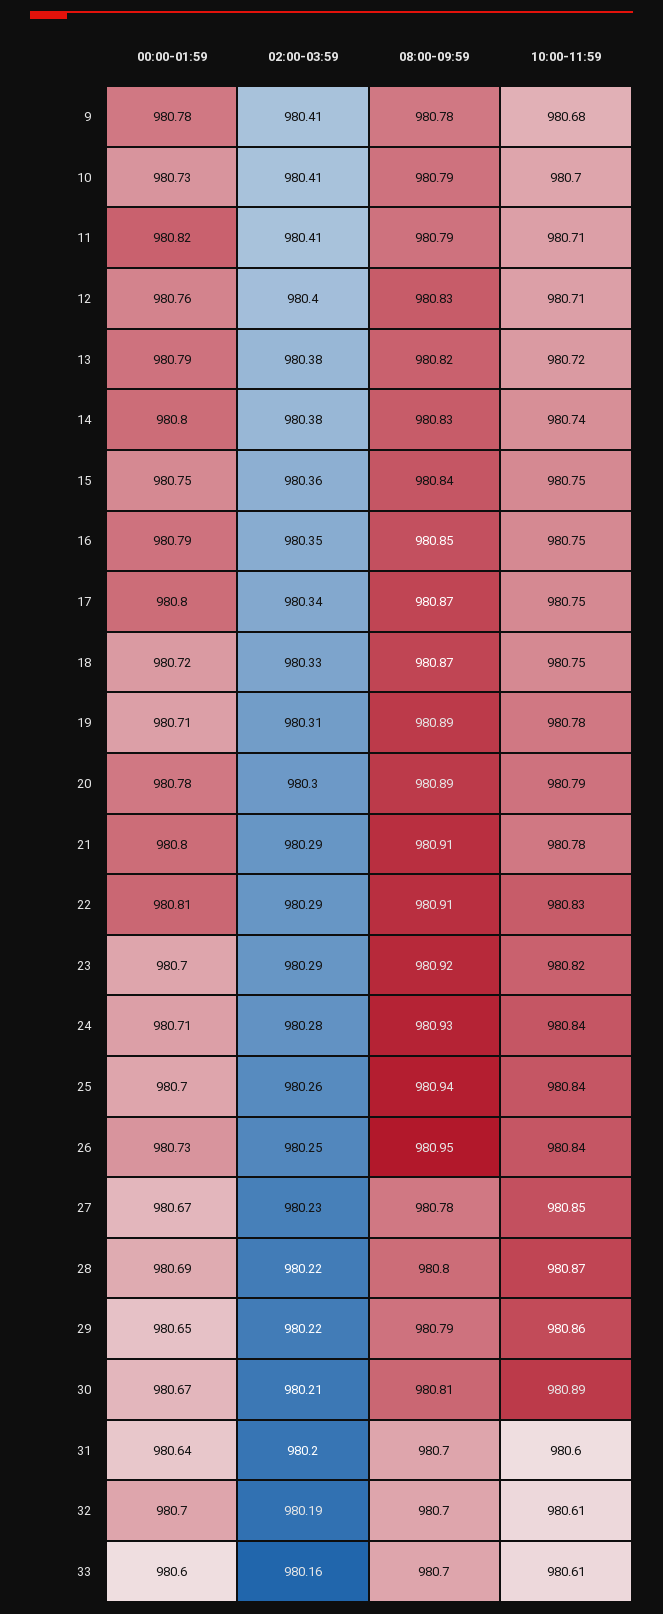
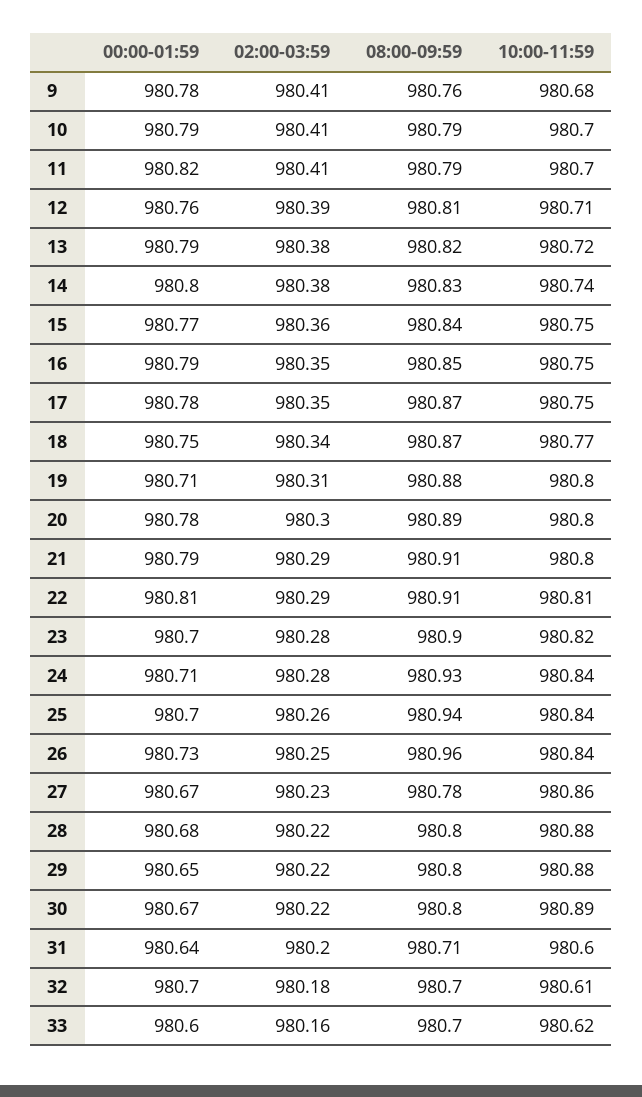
08:00-09:59, 9: 980.78 -> 980.76
00:00-01:59, 10: 980.73 -> 980.79
10:00-11:59, 11: 980.71 -> 980.7
02:00-03:59, 12: 980.4 -> 980.39
08:00-09:59, 12: 980.83 -> 980.81
00:00-01:59, 15: 980.75 -> 980.77
00:00-01:59, 17: 980.8 -> 980.78
02:00-03:59, 17: 980.34 -> 980.35
00:00-01:59, 18: 980.72 -> 980.75
02:00-03:59, 18: 980.33 -> 980.34
10:00-11:59, 18: 980.75 -> 980.77
08:00-09:59, 19: 980.89 -> 980.88
10:00-11:59, 19: 980.78 -> 980.8
10:00-11:59, 20: 980.79 -> 980.8
00:00-01:59, 21: 980.8 -> 980.79
10:00-11:59, 21: 980.78 -> 980.8
10:00-11:59, 22: 980.83 -> 980.81
02:00-03:59, 23: 980.29 -> 980.28
08:00-09:59, 23: 980.92 -> 980.9
08:00-09:59, 26: 980.95 -> 980.96
10:00-11:59, 27: 980.85 -> 980.86
00:00-01:59, 28: 980.69 -> 980.68
10:00-11:59, 28: 980.87 -> 980.88
08:00-09:59, 29: 980.79 -> 980.8
10:00-11:59, 29: 980.86 -> 980.88
02:00-03:59, 30: 980.21 -> 980.22
08:00-09:59, 30: 980.81 -> 980.8
08:00-09:59, 31: 980.7 -> 980.71
02:00-03:59, 32: 980.19 -> 980.18
10:00-11:59, 33: 980.61 -> 980.62

